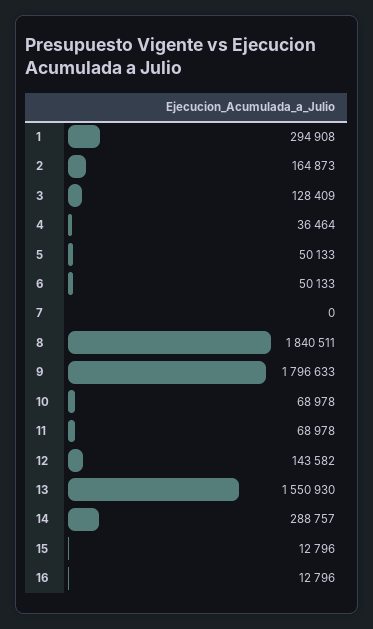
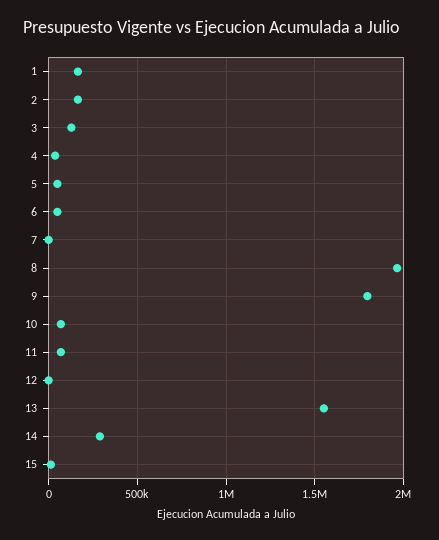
1: 294908 -> 150000
8: 1840511 -> 1950000
12: 143582 -> 0
16: 12796 -> none

